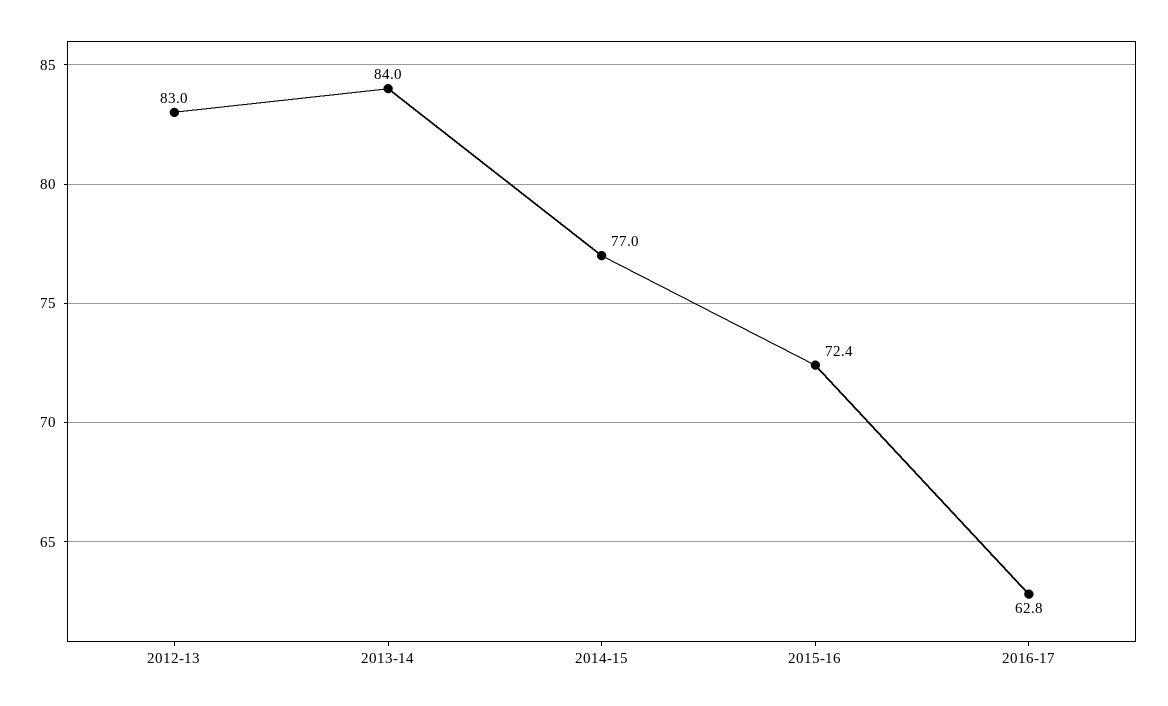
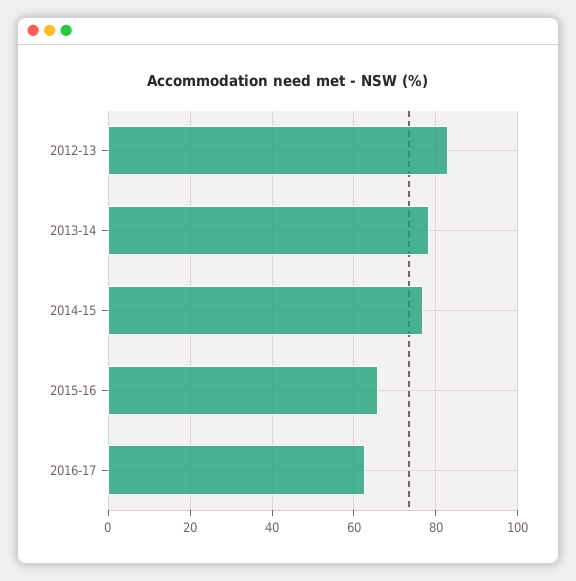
2013-14: 84 -> 78
2015-16: 72.4 -> 66

